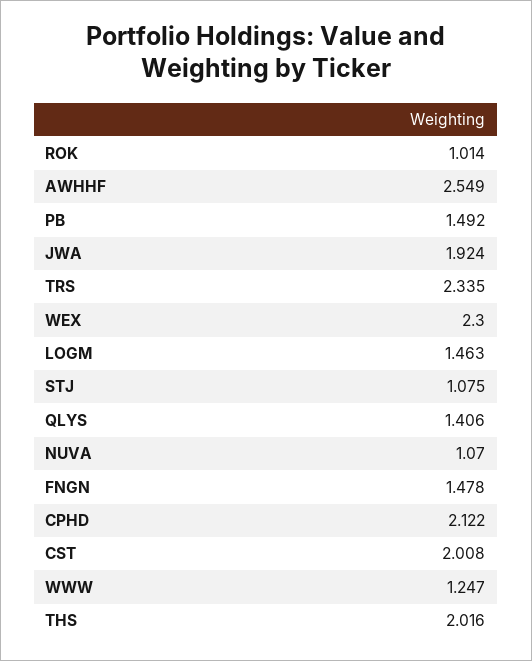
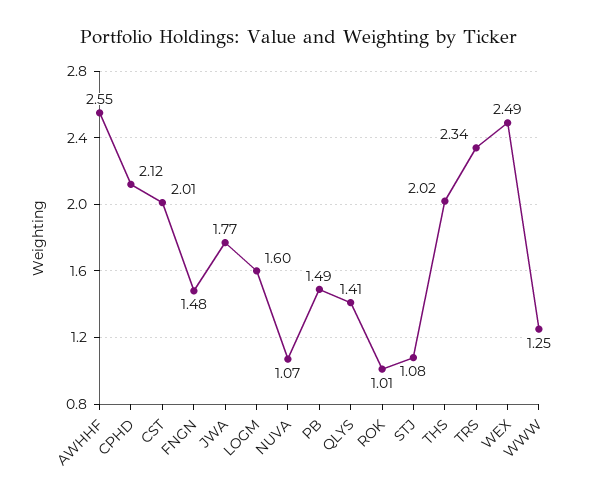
JWA: 1.924 -> 1.77
WEX: 2.3 -> 2.49
LOGM: 1.463 -> 1.6

